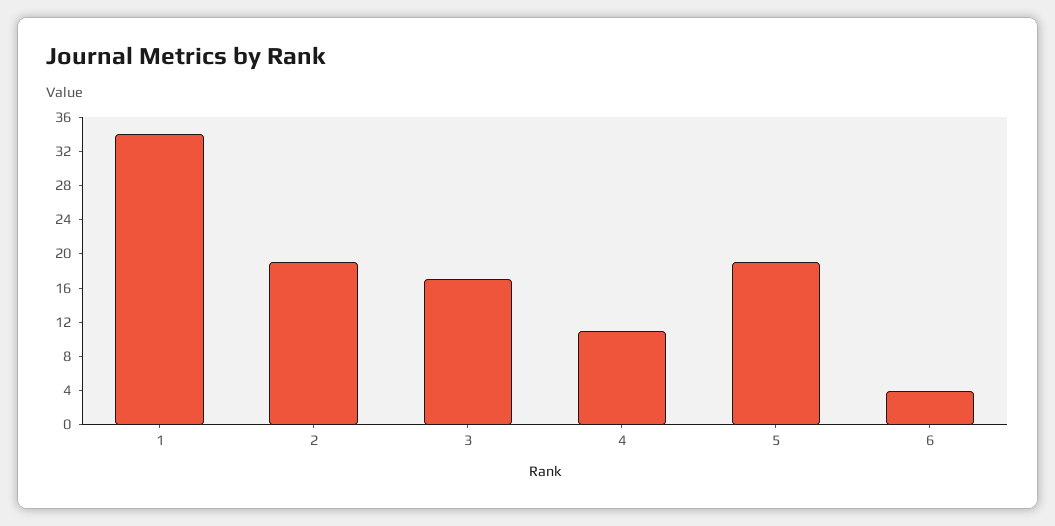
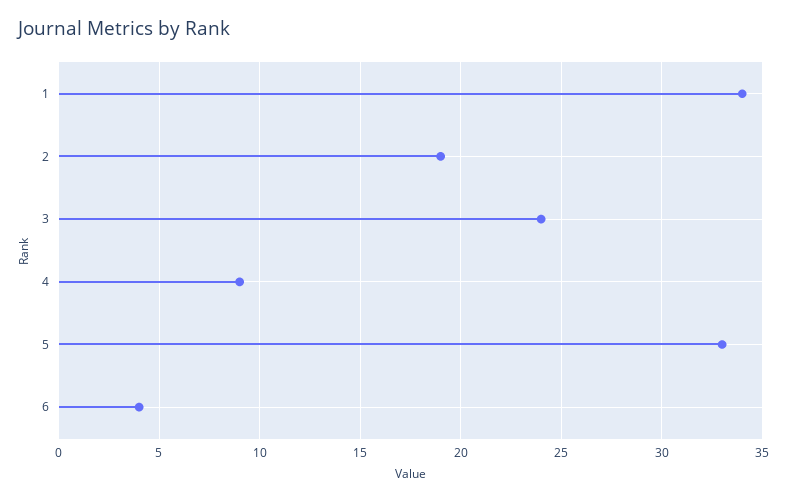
3: 17 -> 24
4: 11 -> 9
5: 19 -> 33

